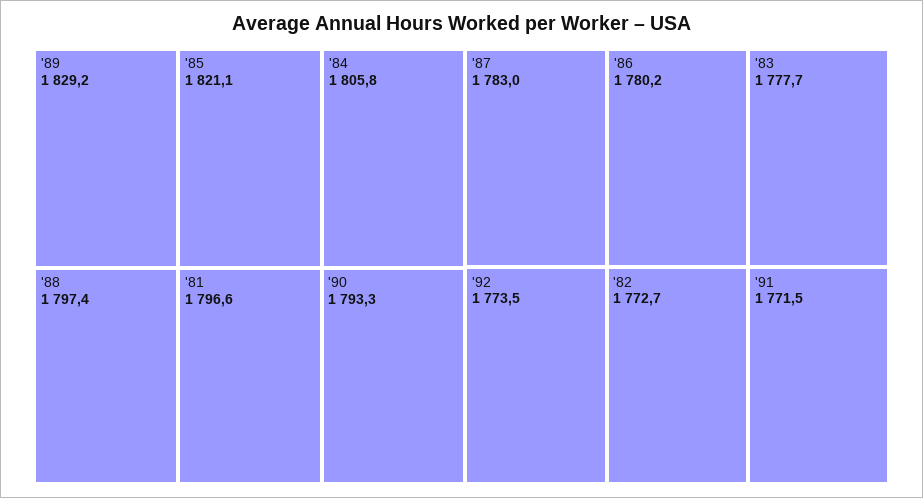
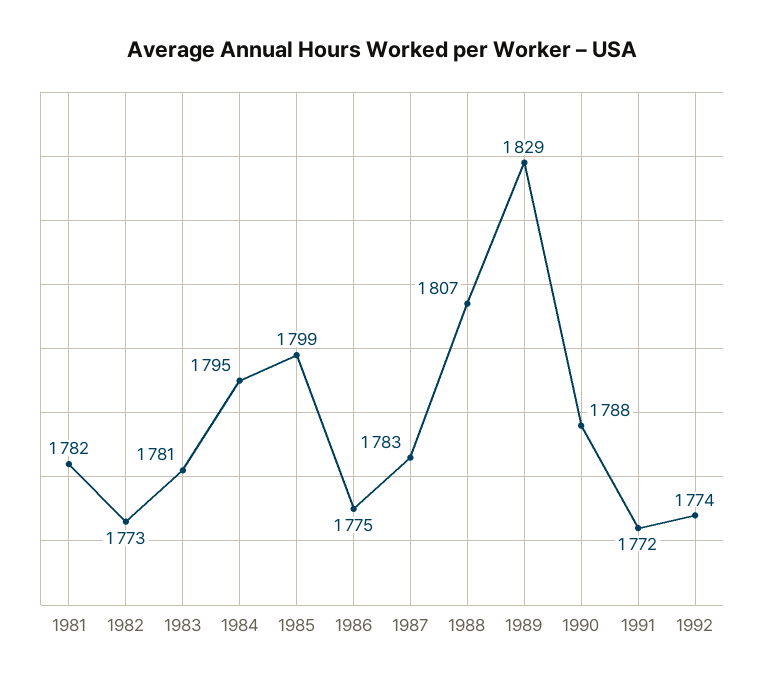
'85: 1821.1 -> 1799
'84: 1805.8 -> 1795
'88: 1797.4 -> 1807
'81: 1796.6 -> 1782
'90: 1793.3 -> 1788
'86: 1780.2 -> 1775
'83: 1777.7 -> 1781

